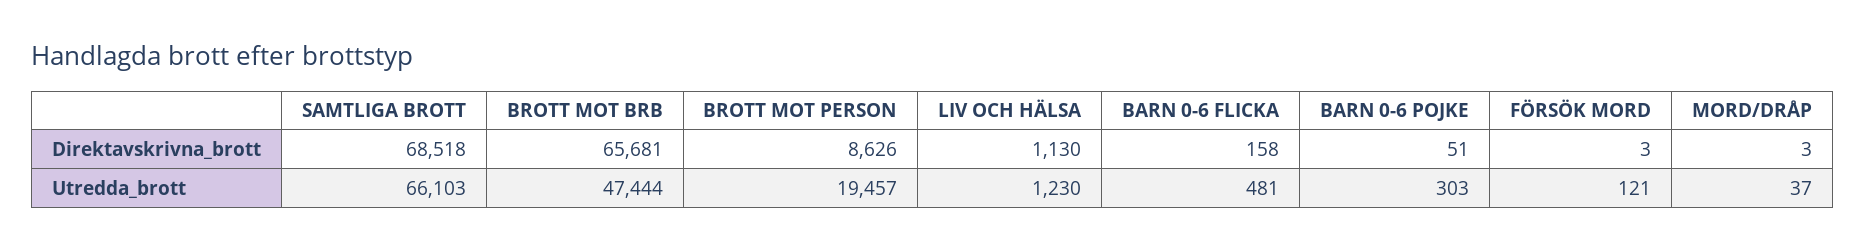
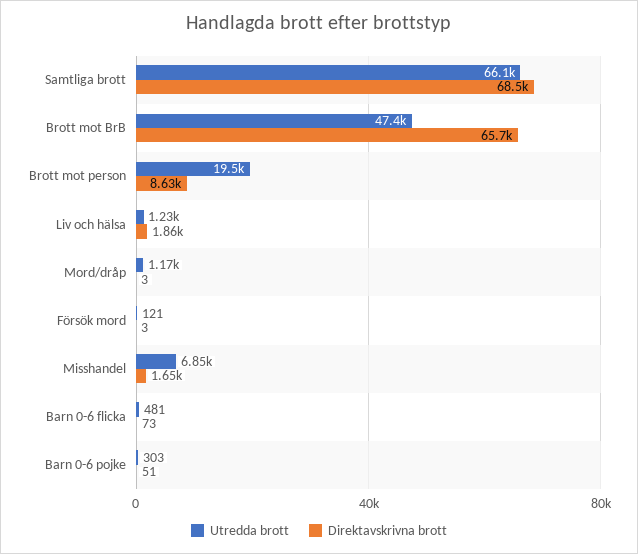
Direktavskrivna_brott, LIV OCH HÄLSA: 1130 -> 1860
Direktavskrivna_brott, BARN 0-6 FLICKA: 158 -> 73
Utredda_brott, MORD/DRÅP: 37 -> 1170
Utredda_brott, Misshandel: none -> 6850
Direktavskrivna_brott, Misshandel: none -> 1650

